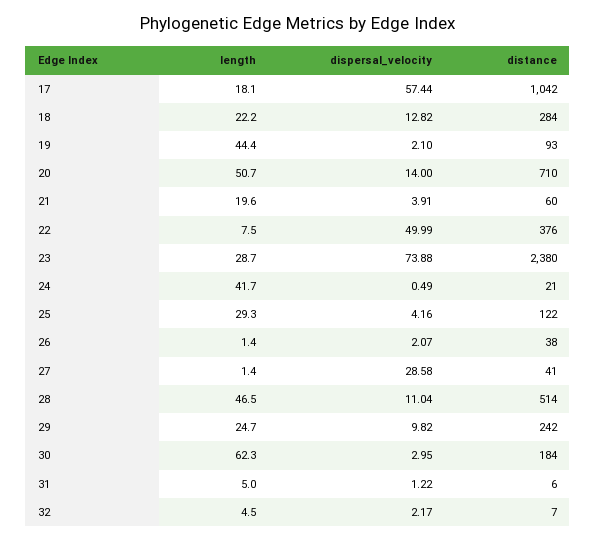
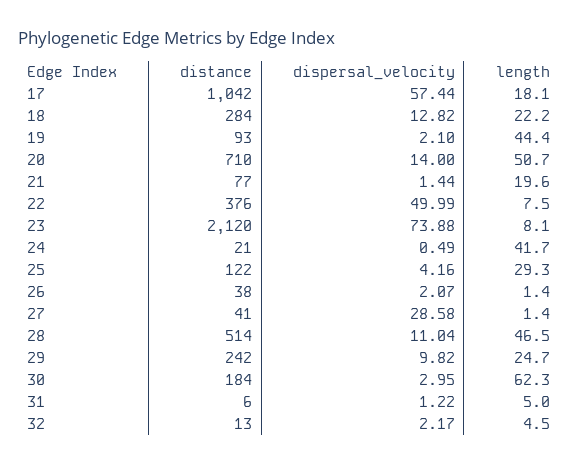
dispersal_velocity, 21: 3.91 -> 1.44
distance, 21: 60 -> 77
length, 23: 28.7 -> 8.1
distance, 23: 2380 -> 2120
distance, 32: 7 -> 13

